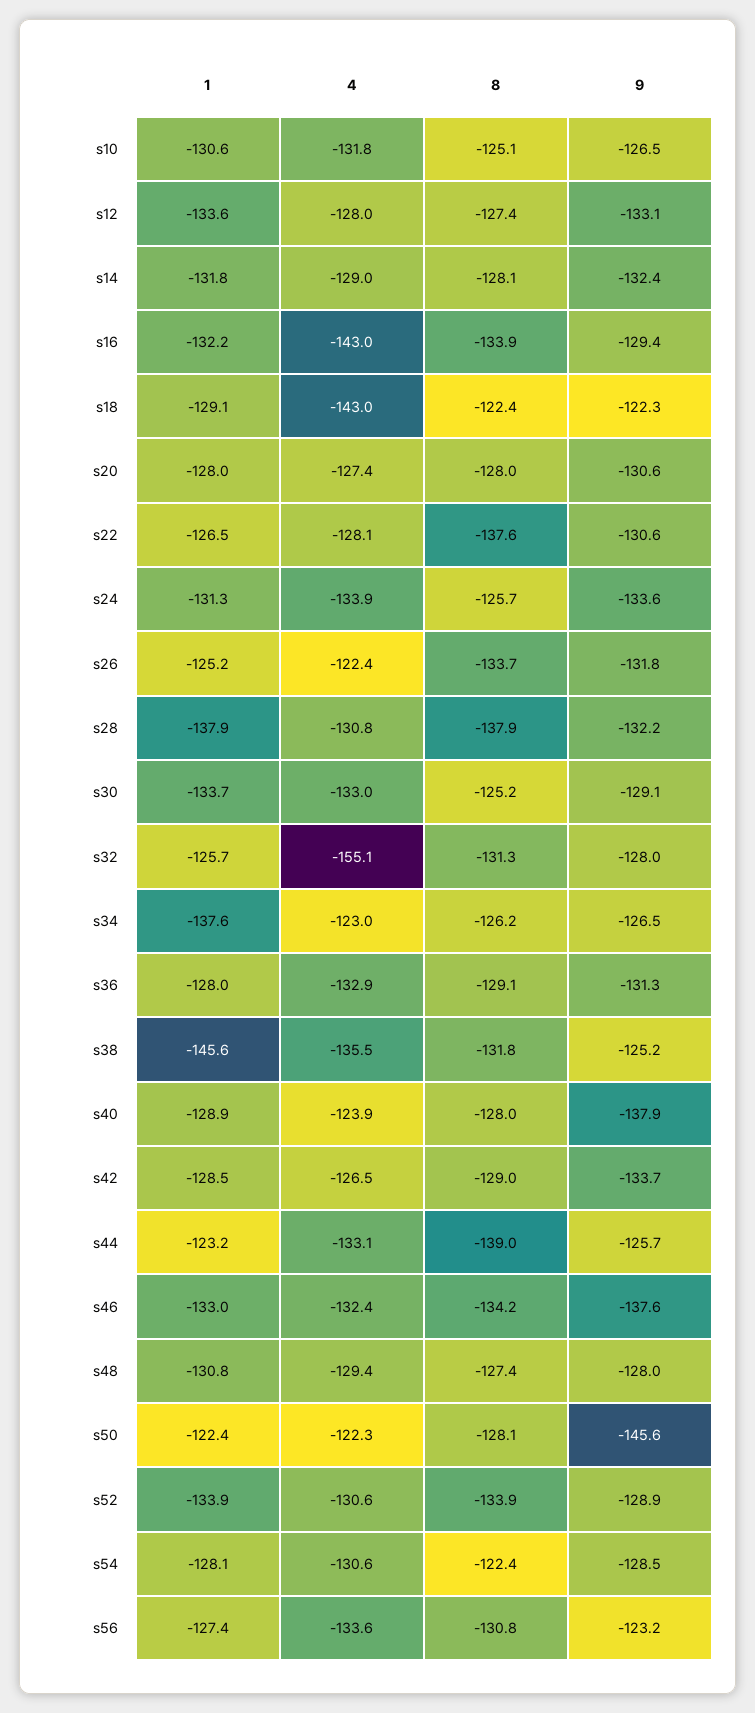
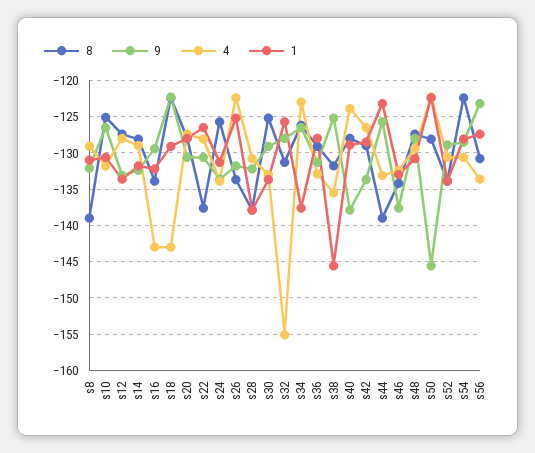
8, s8: none -> -139
9, s8: none -> -132
4, s8: none -> -129
1, s8: none -> -131

